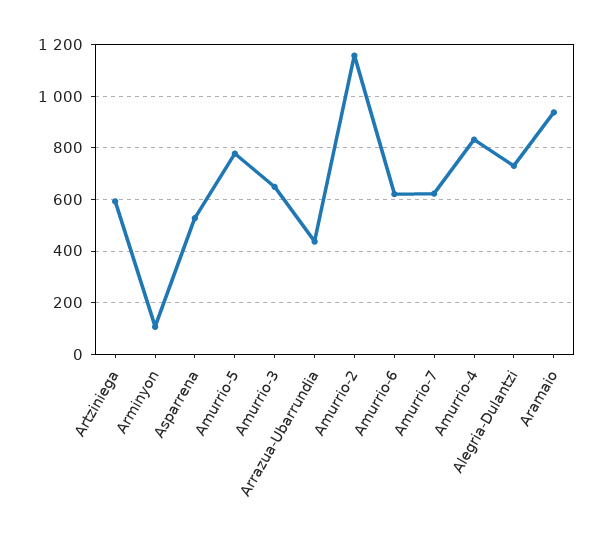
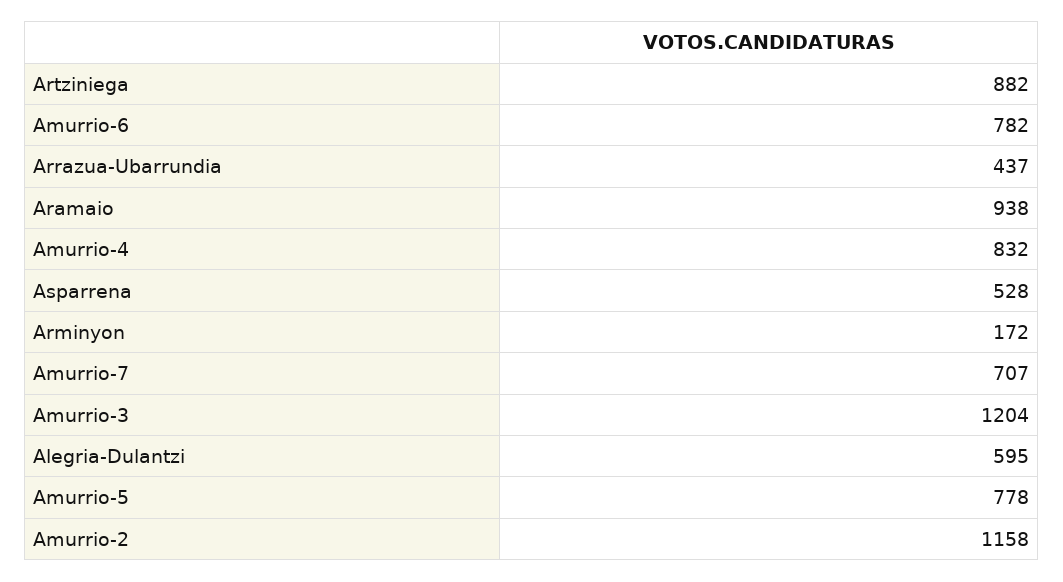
Artziniega: 600 -> 882
Arminyon: 100 -> 172
Amurrio-3: 650 -> 1204
Amurrio-6: 625 -> 782
Amurrio-7: 625 -> 707
Alegria-Dulantzi: 725 -> 595

